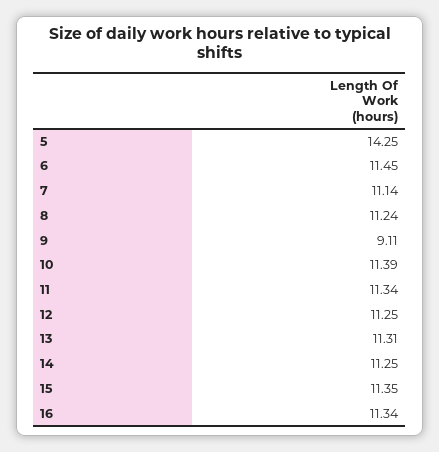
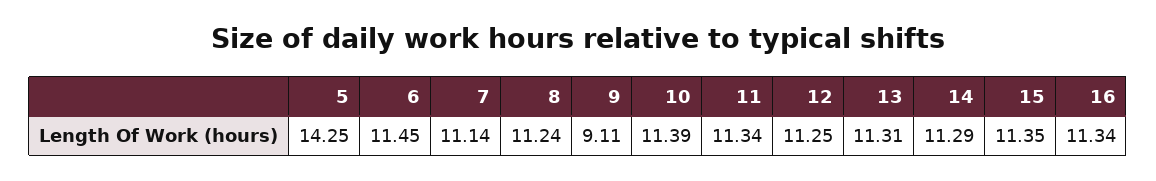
14: 11.25 -> 11.29

